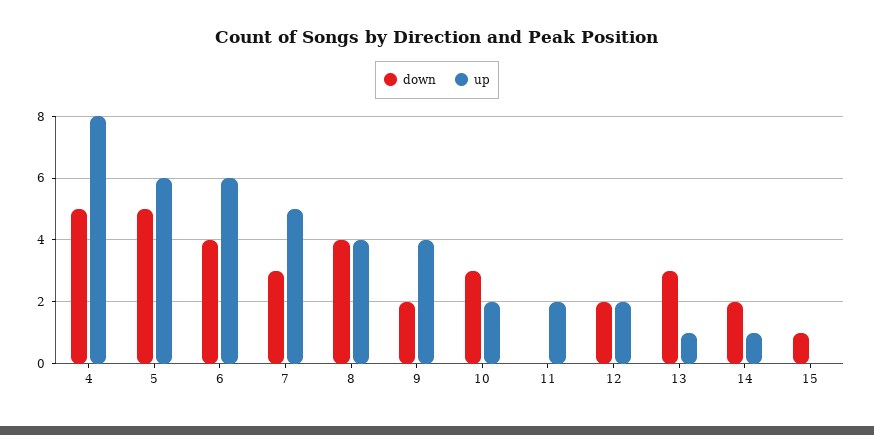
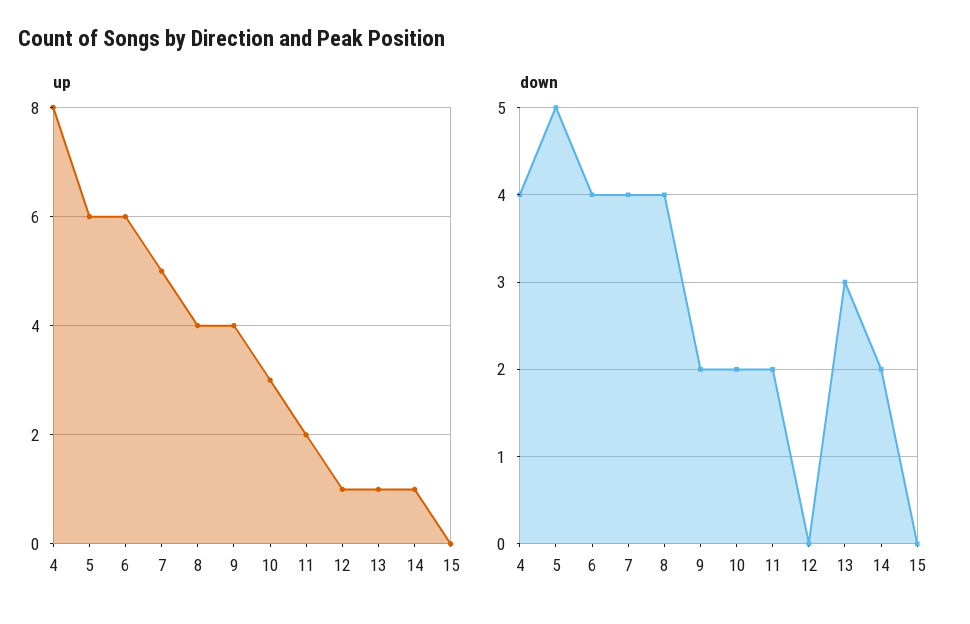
down, 4: 5 -> 4
down, 7: 3 -> 4
down, 10: 3 -> 2
up, 10: 2 -> 3
down, 11: 0 -> 2
down, 12: 2 -> 0
up, 12: 2 -> 1
down, 15: 1 -> 0

